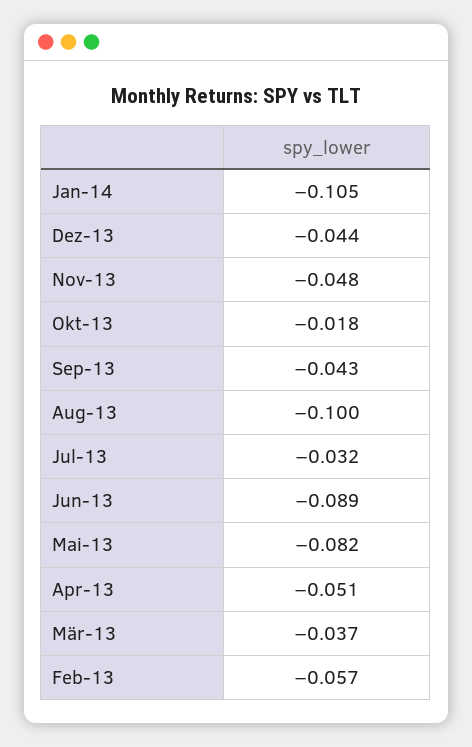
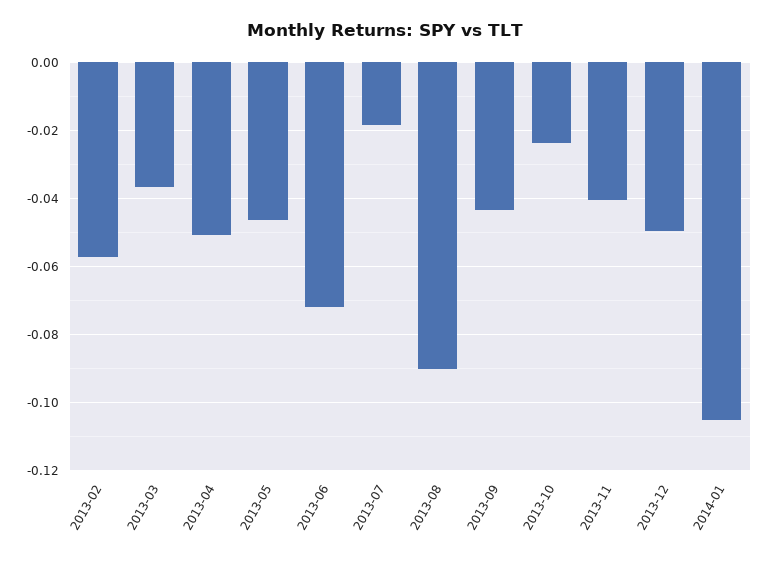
Dez-13: -0.044 -> -0.05
Nov-13: -0.048 -> -0.04
Okt-13: -0.018 -> -0.024
Aug-13: -0.1 -> -0.09
Jul-13: -0.032 -> -0.018
Jun-13: -0.089 -> -0.072
Mai-13: -0.082 -> -0.046

